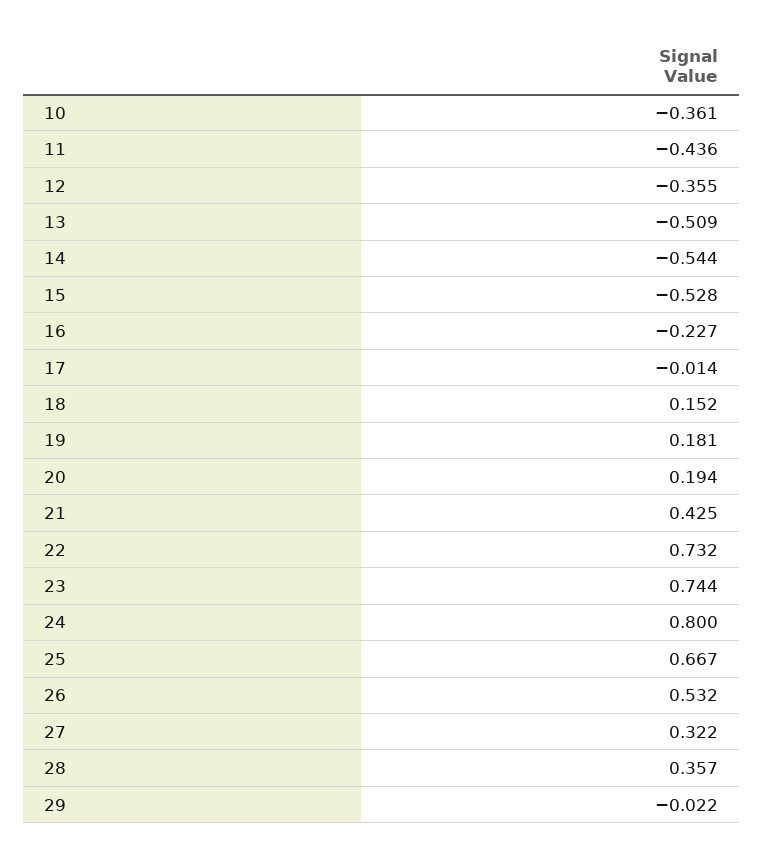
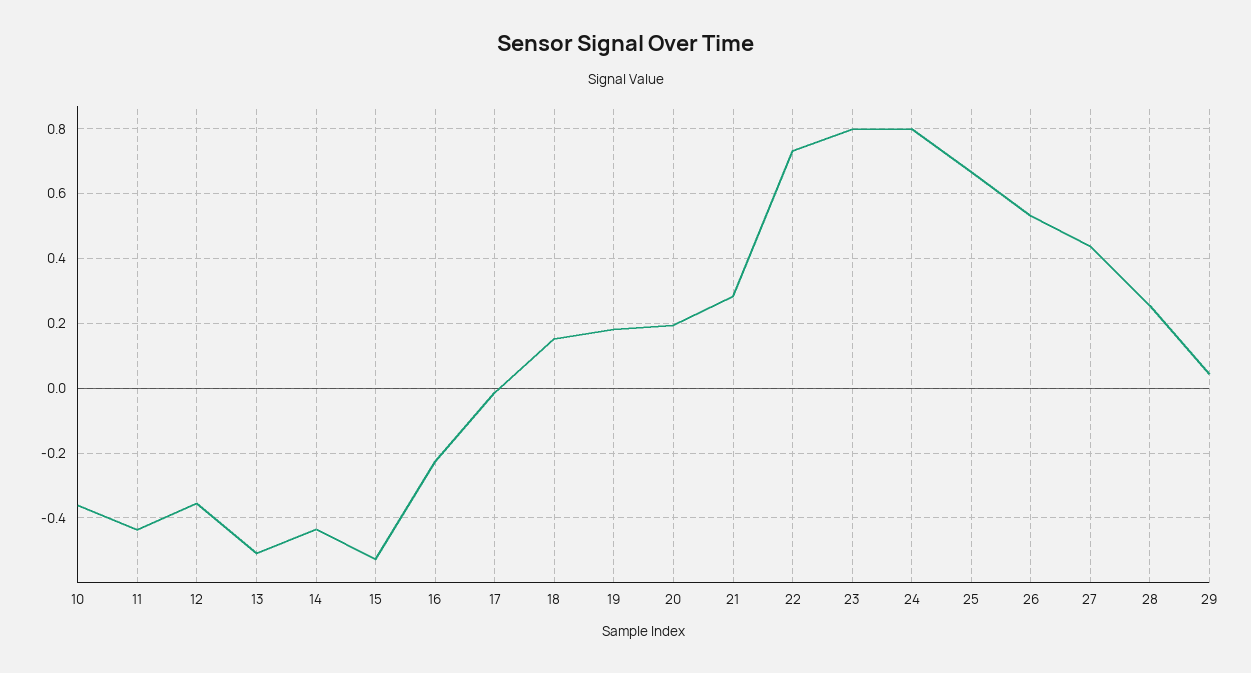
14: -0.544 -> -0.44
21: 0.425 -> 0.28
23: 0.744 -> 0.8
27: 0.322 -> 0.44
28: 0.357 -> 0.26
29: -0.022 -> 0.04

